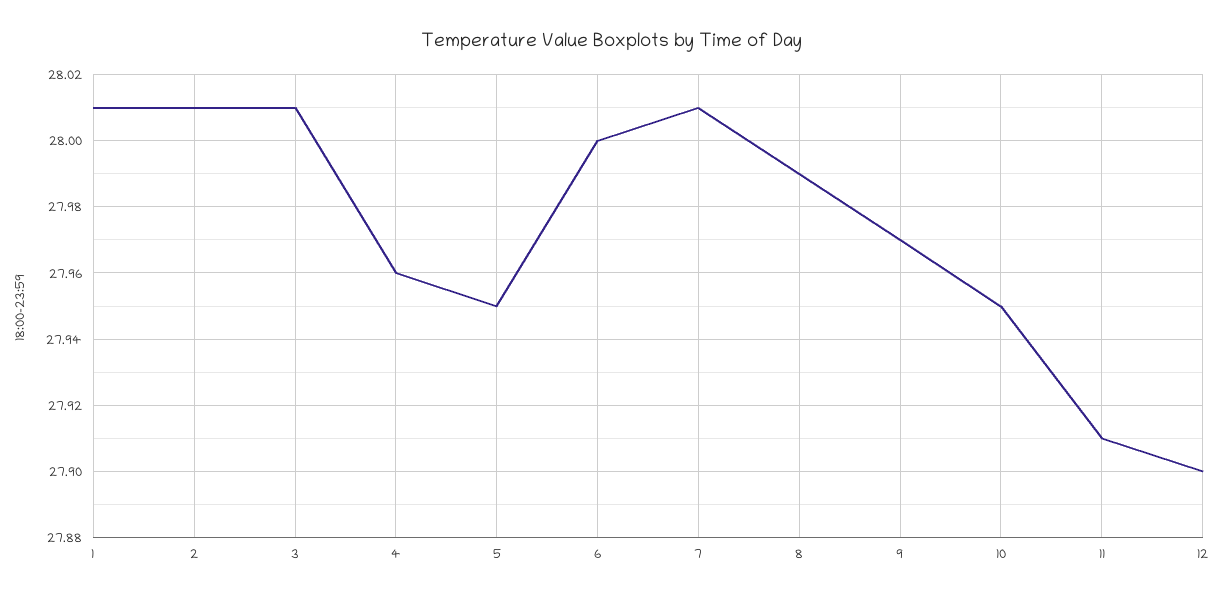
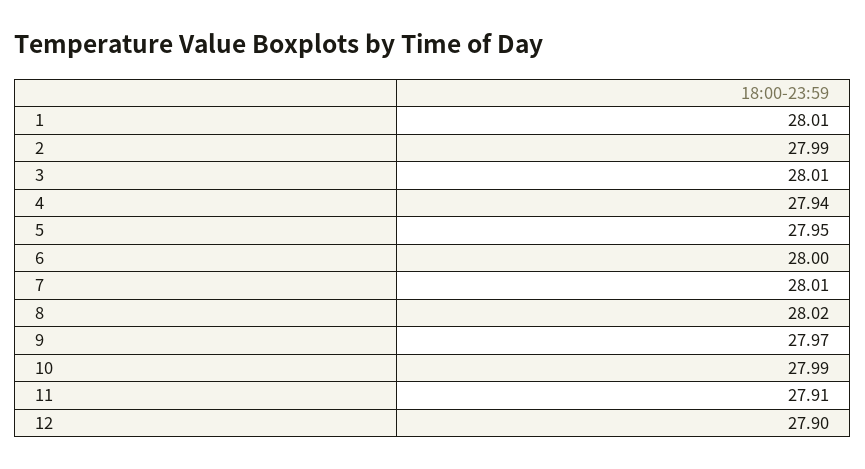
2: 28.01 -> 27.99
4: 27.96 -> 27.94
8: 27.99 -> 28.02
10: 27.95 -> 27.99

